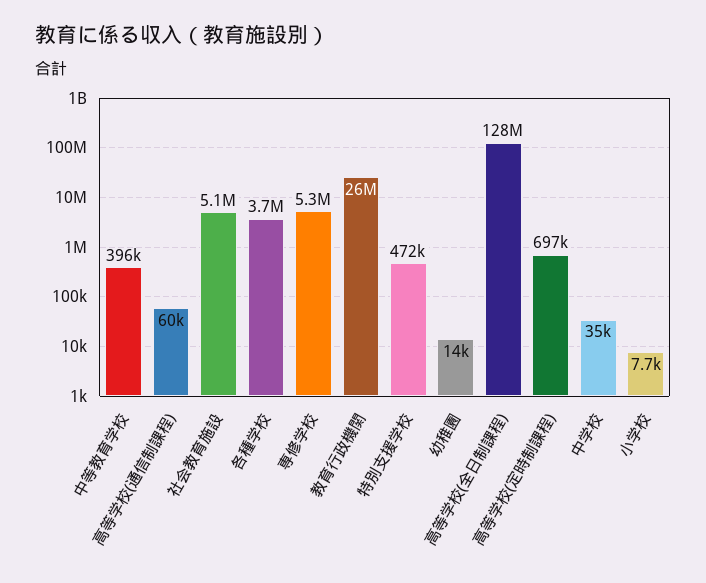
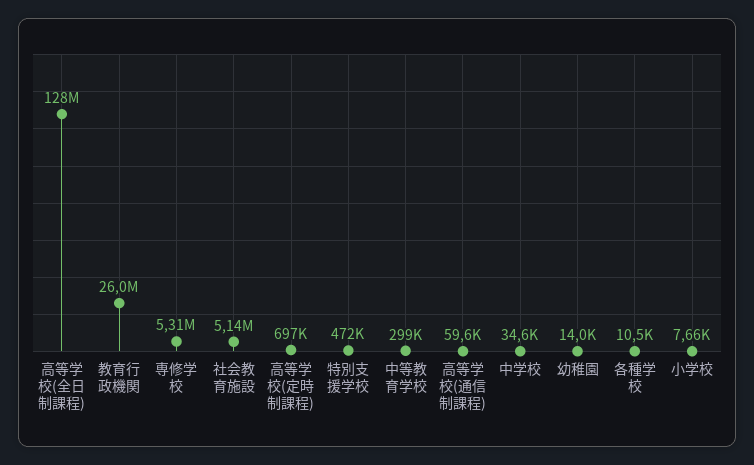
中等教育学校: 396000 -> 299000
各種学校: 3700000 -> 10500

